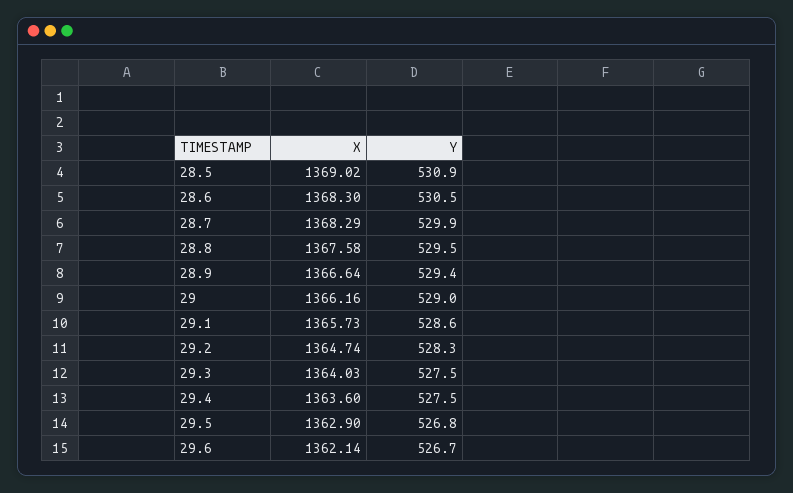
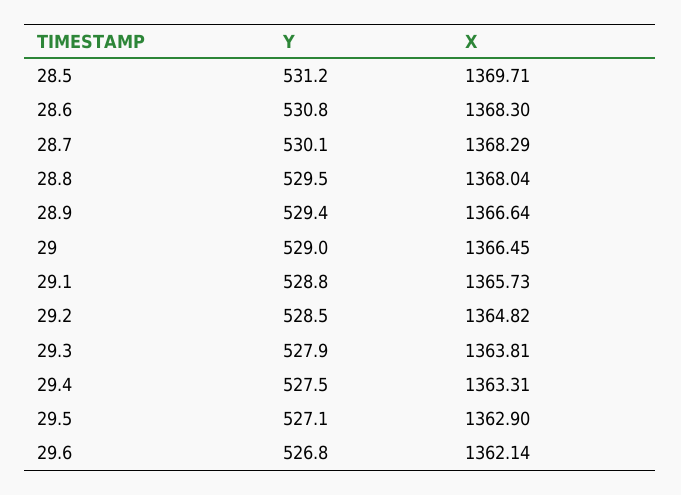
X, 28.5: 1369.02 -> 1369.71
Y, 28.5: 530.9 -> 531.2
Y, 28.6: 530.5 -> 530.8
Y, 28.7: 529.9 -> 530.1
X, 28.8: 1367.58 -> 1368.04
X, 29: 1366.16 -> 1366.45
Y, 29.1: 528.6 -> 528.8
X, 29.2: 1364.74 -> 1364.82
Y, 29.2: 528.3 -> 528.5
X, 29.3: 1364.03 -> 1363.81
Y, 29.3: 527.5 -> 527.9
X, 29.4: 1363.6 -> 1363.31
Y, 29.5: 526.8 -> 527.1
Y, 29.6: 526.7 -> 526.8

